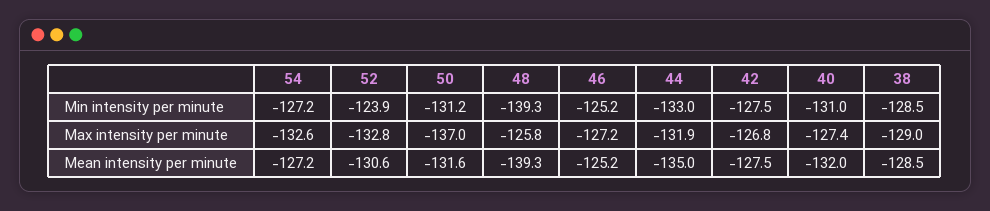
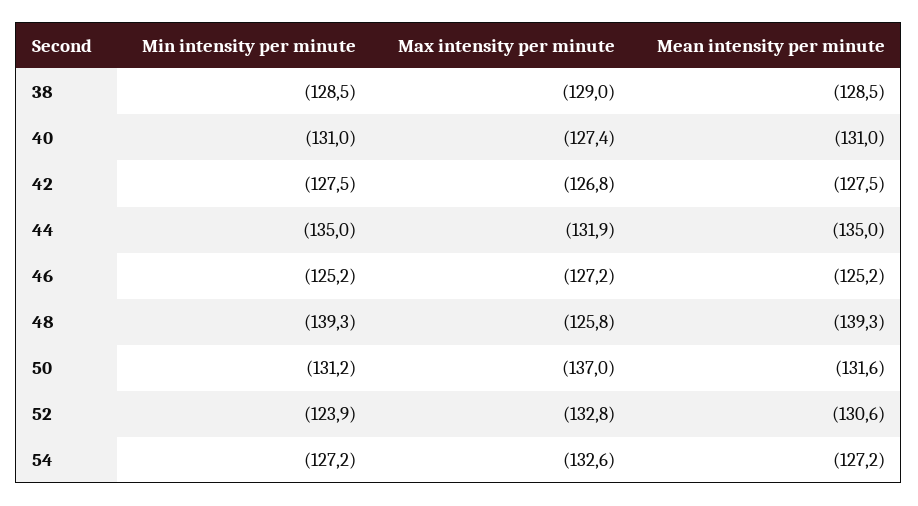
44, Min intensity per minute: -133 -> -135
40, Mean intensity per minute: -132 -> -131

